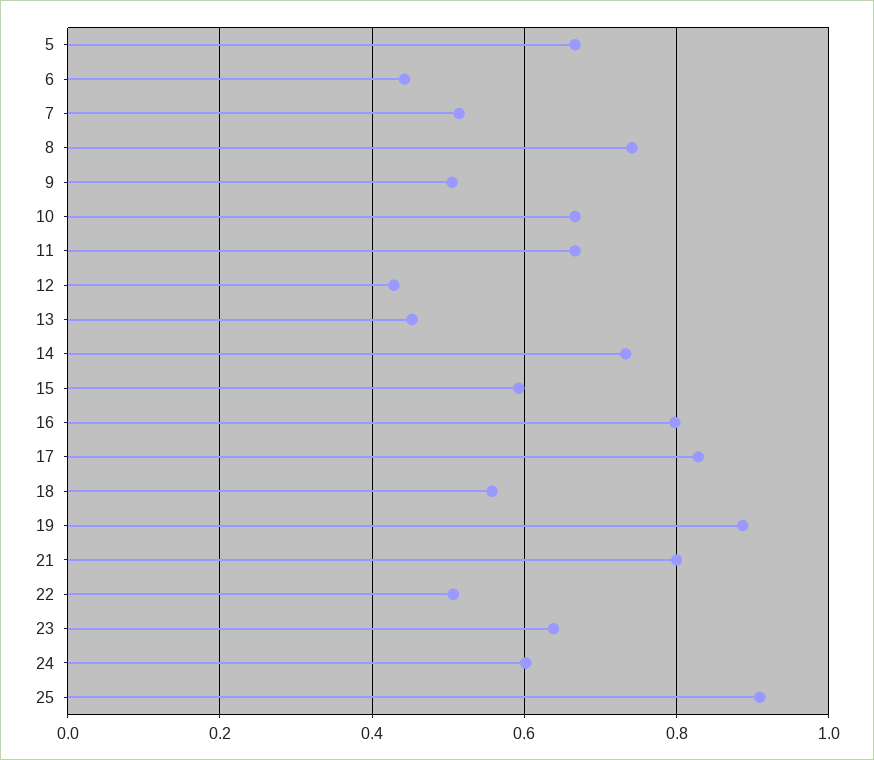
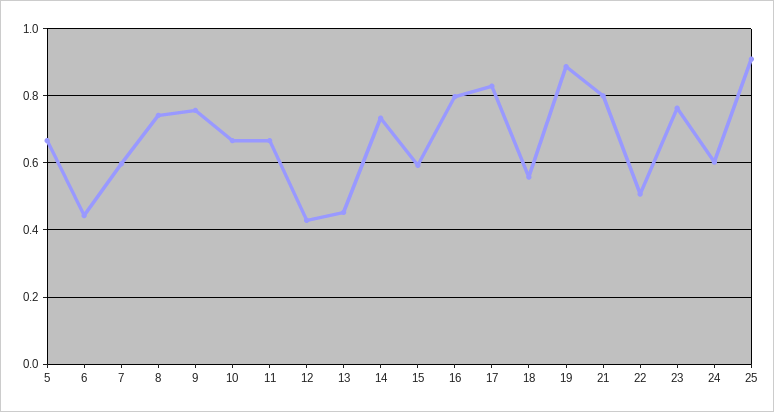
7: 0.52 -> 0.6
9: 0.5 -> 0.76
23: 0.64 -> 0.76

